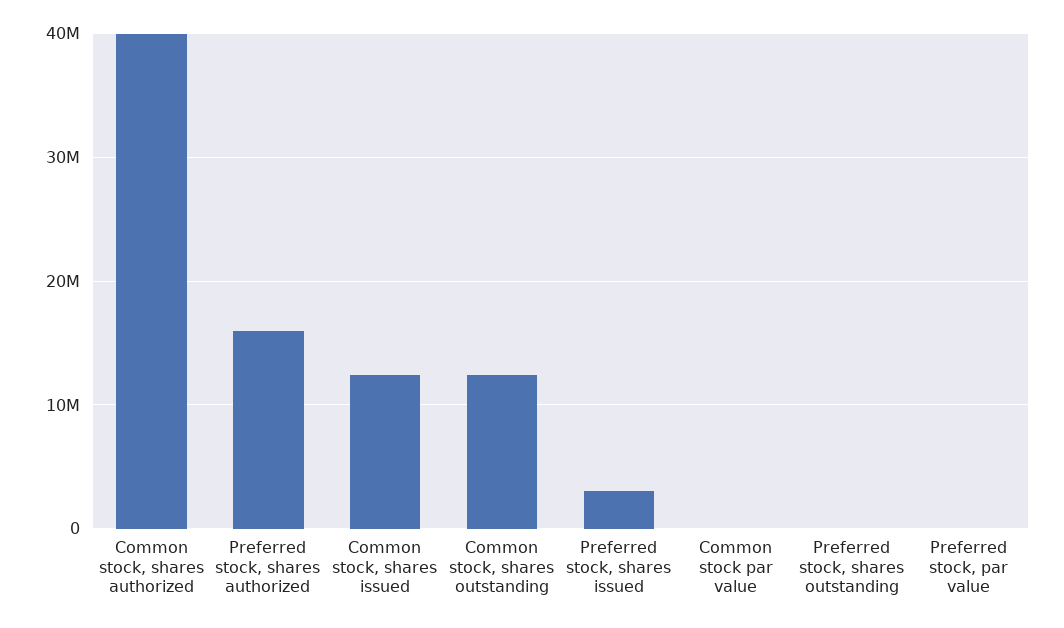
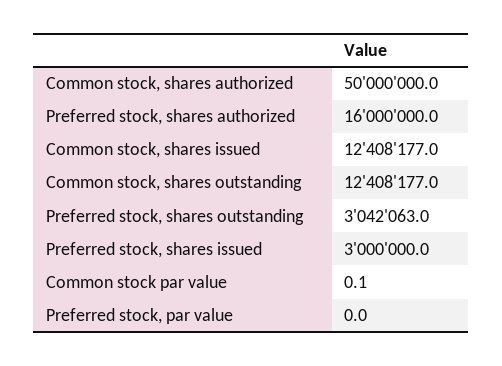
Common stock, shares authorized: 40000000 -> 50000000
Preferred stock, shares outstanding: 0 -> 3042063

